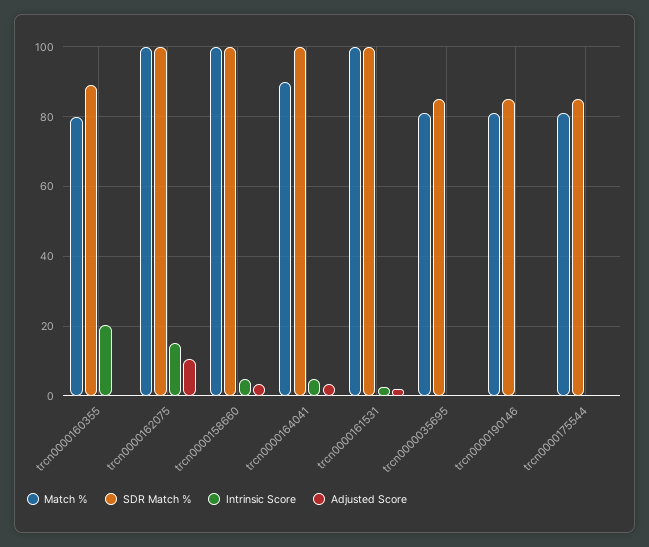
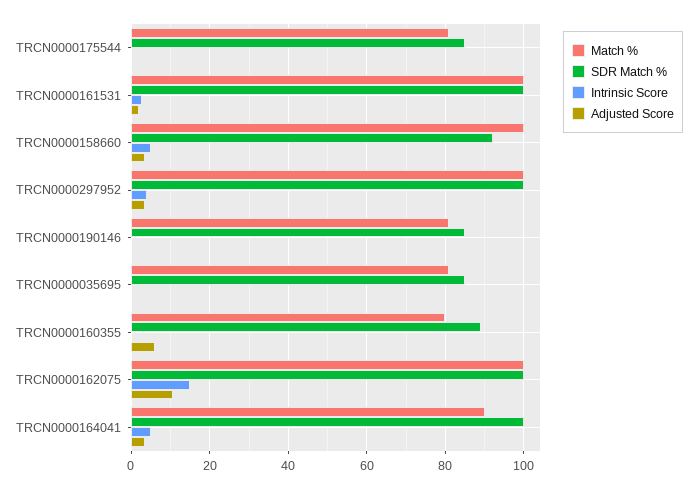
Intrinsic Score, trcn0000160355: 20 -> 0
Adjusted Score, trcn0000160355: 0 -> 6
SDR Match %, trcn0000158660: 100 -> 92
Match %, TRCN0000297952: none -> 100
SDR Match %, TRCN0000297952: none -> 100
Intrinsic Score, TRCN0000297952: none -> 4
Adjusted Score, TRCN0000297952: none -> 4

